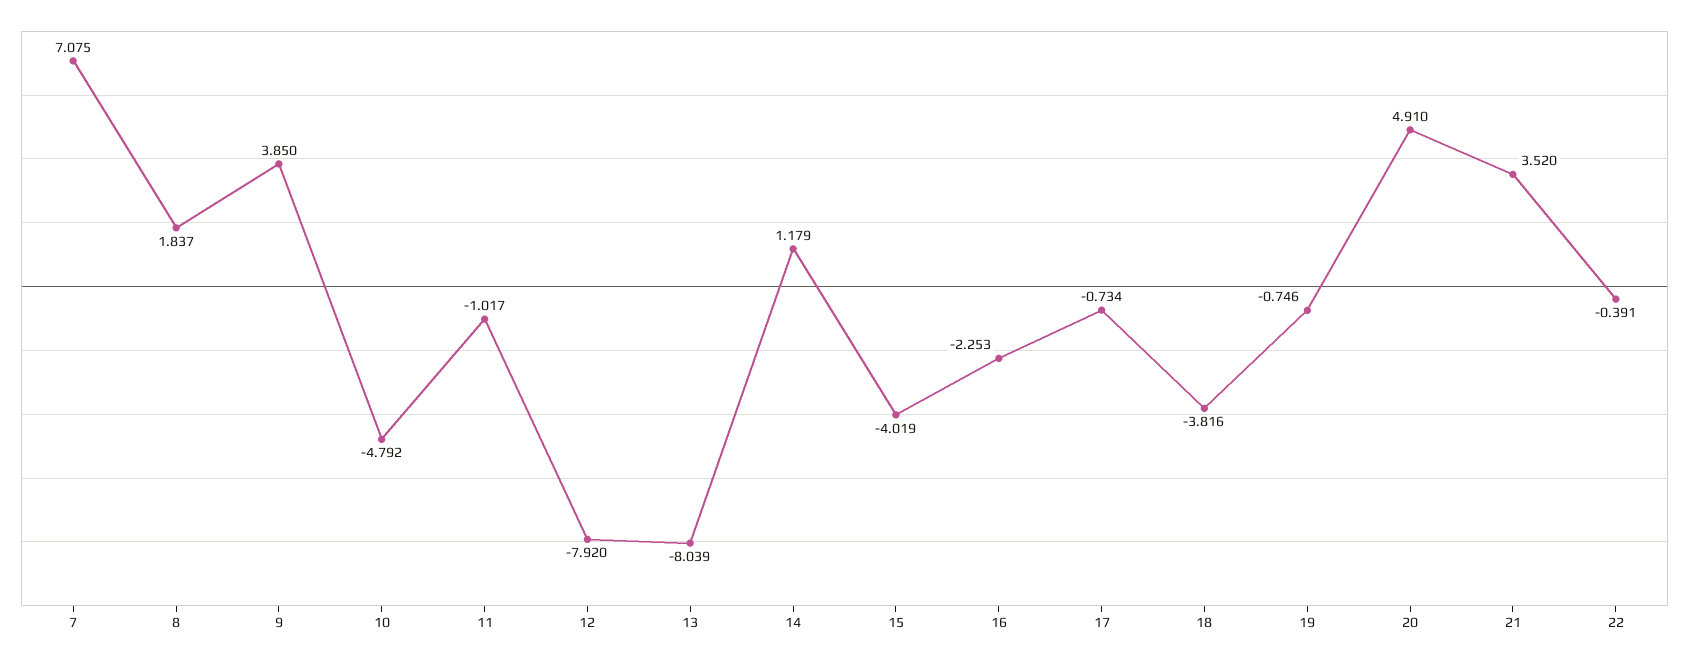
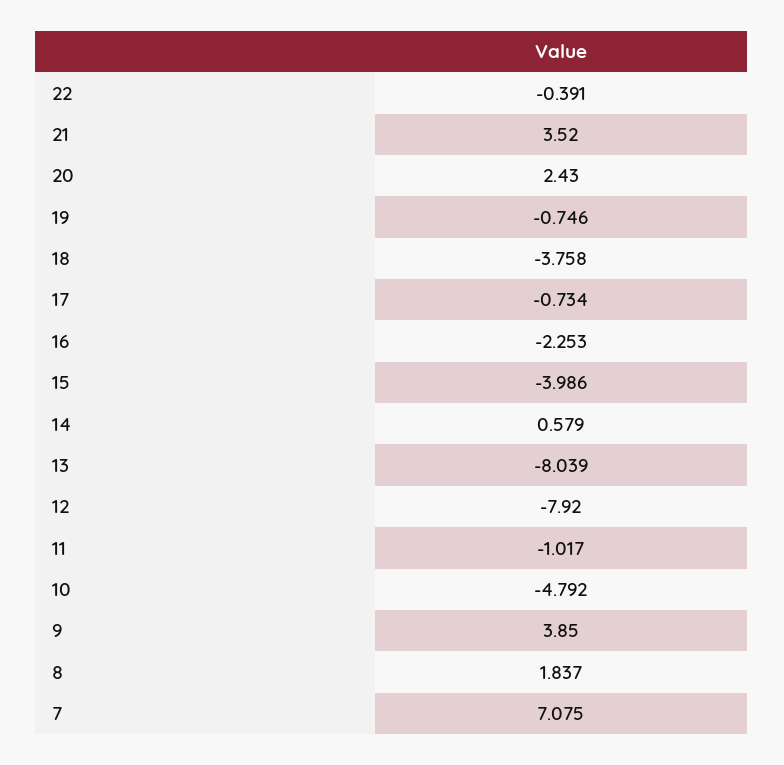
14: 1.179 -> 0.579
15: -4.019 -> -3.986
18: -3.816 -> -3.758
20: 4.91 -> 2.43

